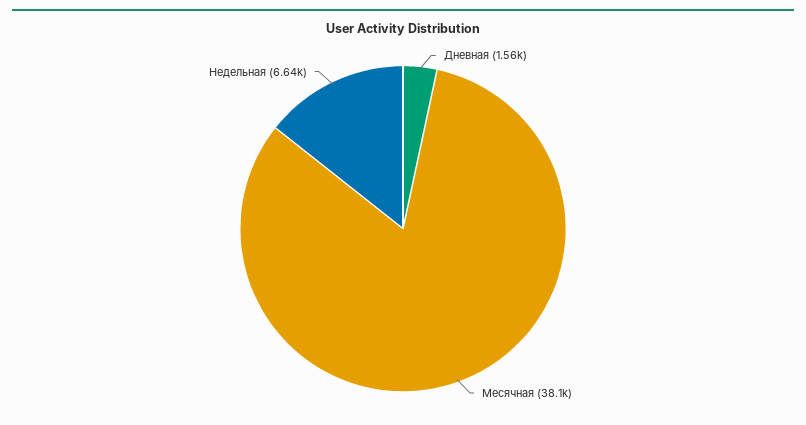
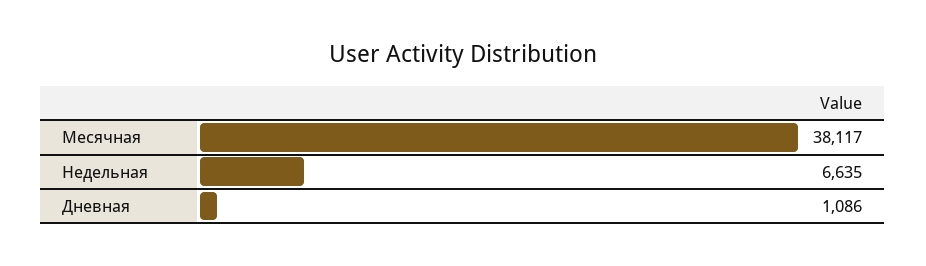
Дневная: 1560 -> 1086

